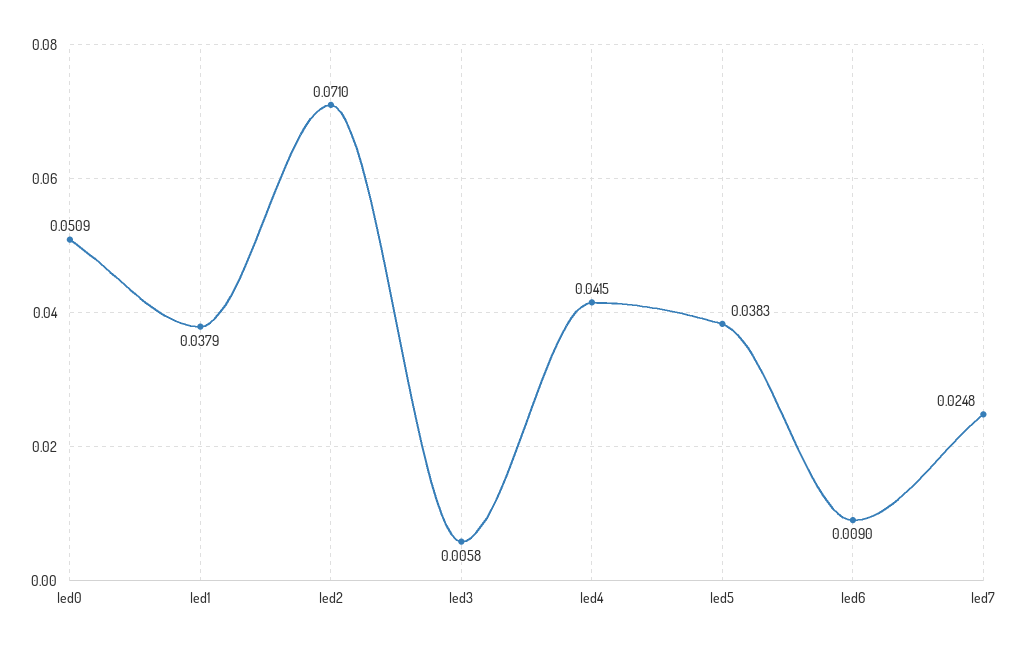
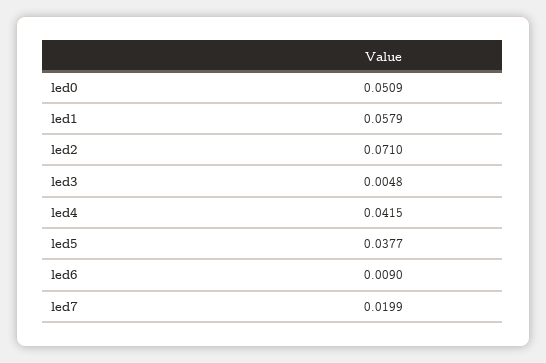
led1: 0.0379 -> 0.0579
led3: 0.0058 -> 0.0048
led5: 0.0383 -> 0.0377
led7: 0.0248 -> 0.0199

